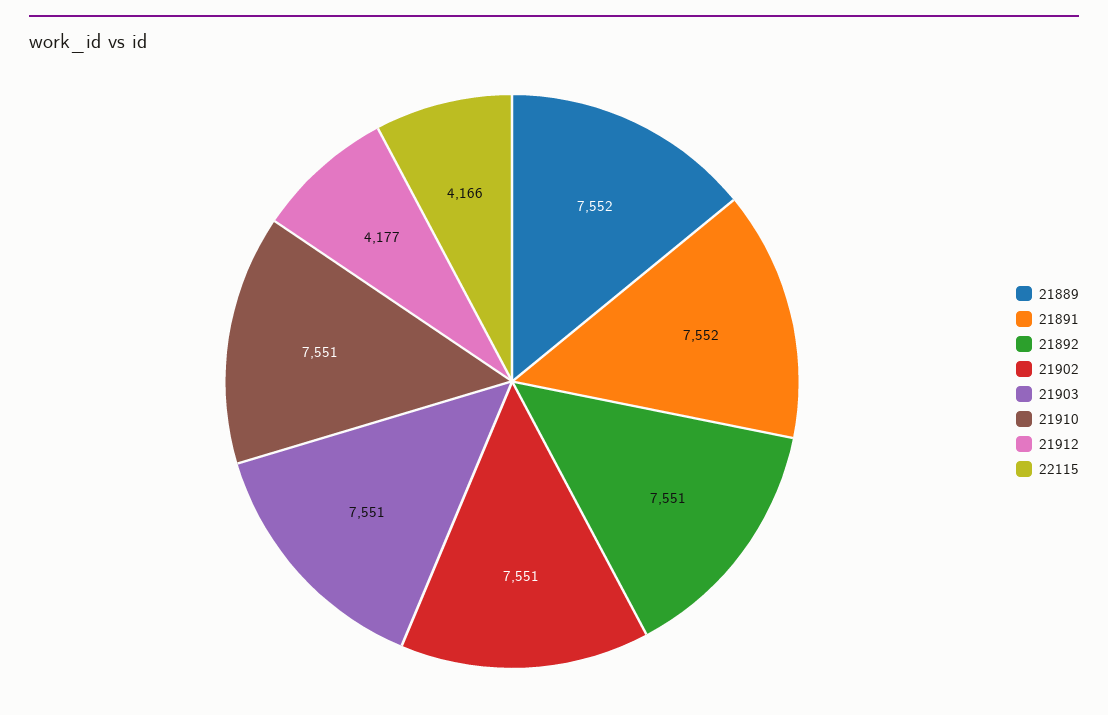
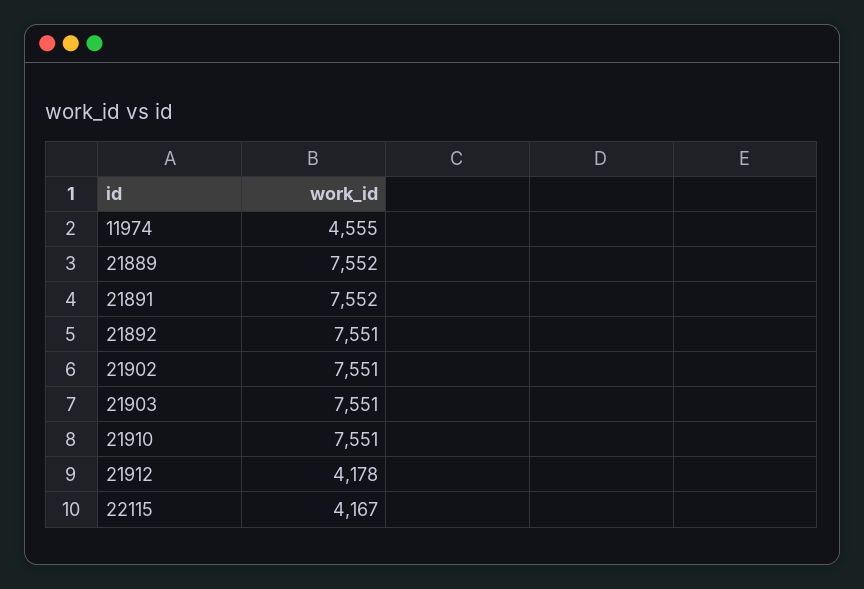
21912: 4177 -> 4178
22115: 4166 -> 4167
11974: none -> 4555

